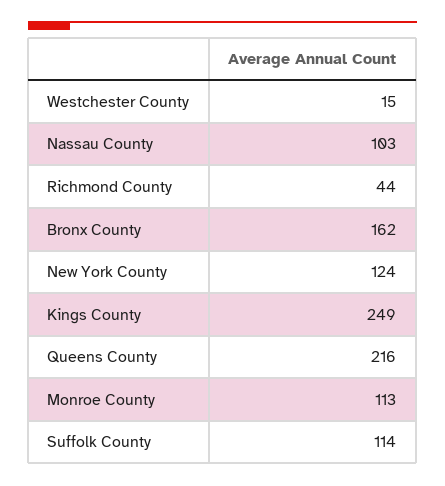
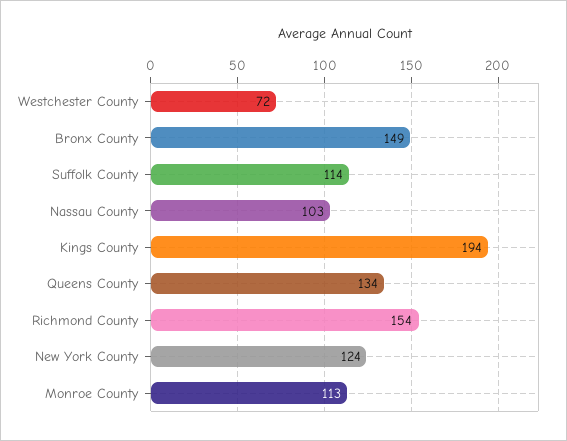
Westchester County: 15 -> 72
Richmond County: 44 -> 154
Bronx County: 162 -> 149
Kings County: 249 -> 194
Queens County: 216 -> 134

